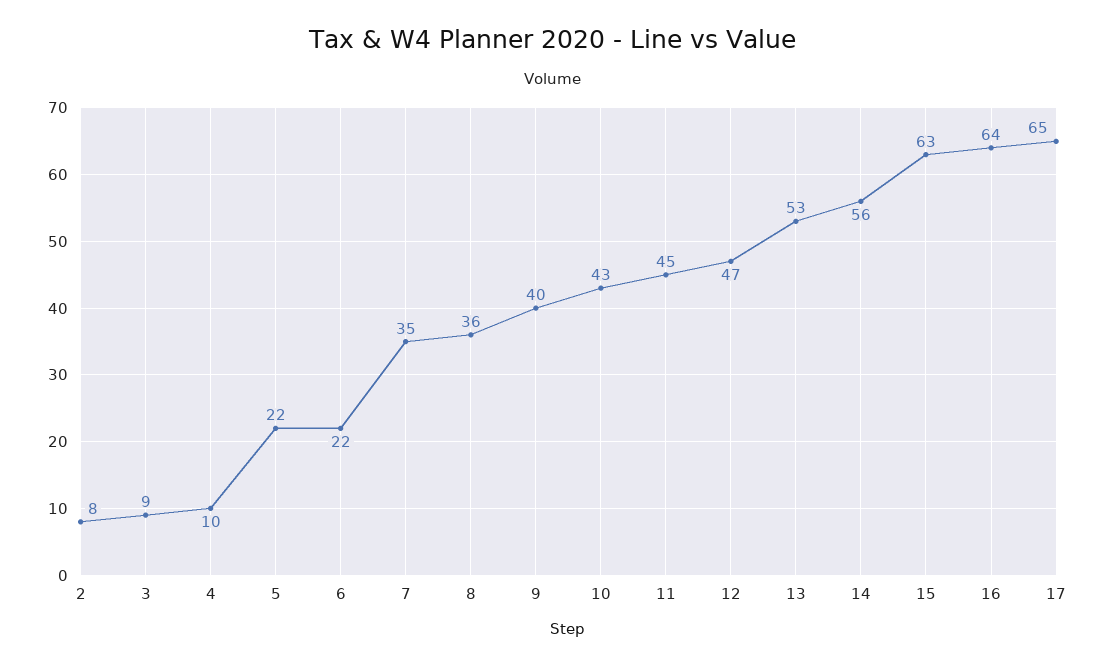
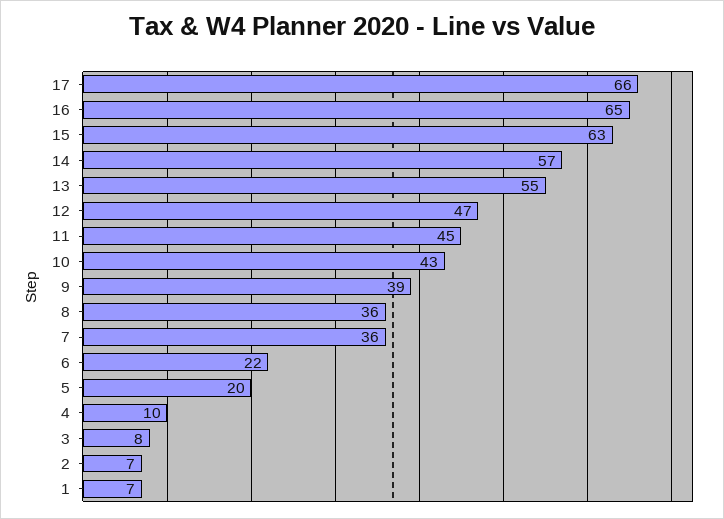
2: 8 -> 7
3: 9 -> 8
5: 22 -> 20
7: 35 -> 36
9: 40 -> 39
13: 53 -> 55
14: 56 -> 57
16: 64 -> 65
17: 65 -> 66
1: none -> 7

